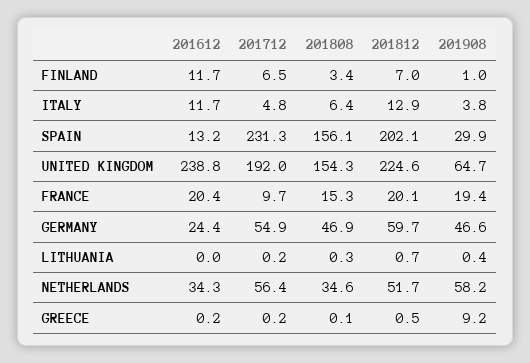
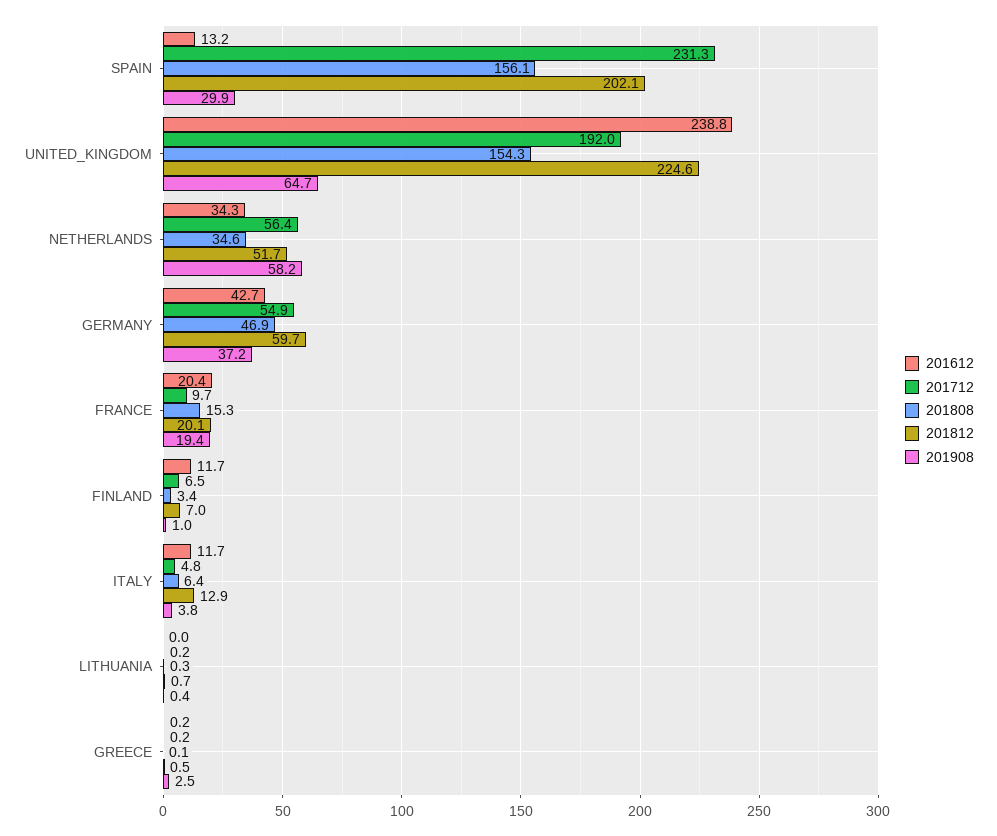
201612, GERMANY: 24.4 -> 42.7
201908, GERMANY: 46.6 -> 37.2
201908, GREECE: 9.2 -> 2.5

